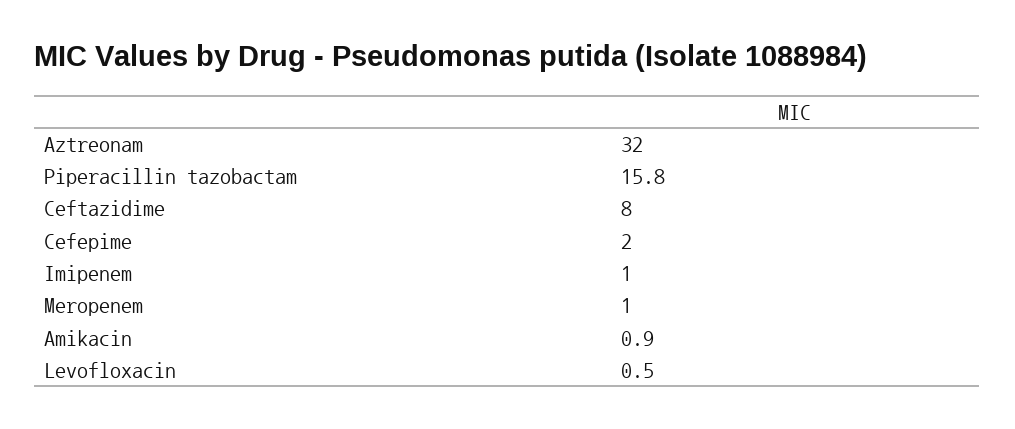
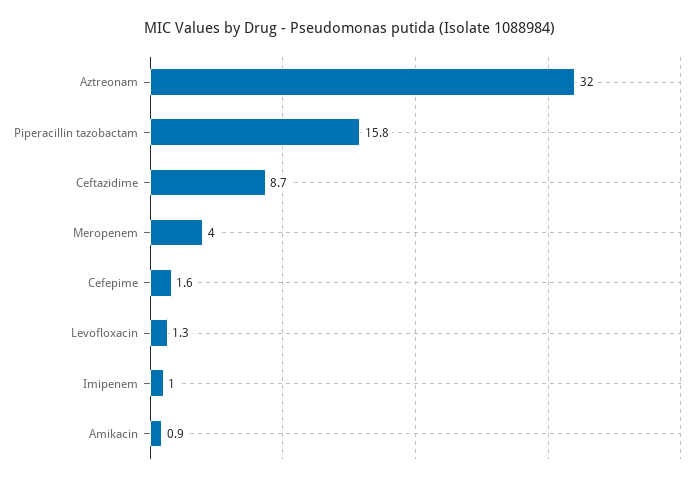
Ceftazidime: 8 -> 8.7
Cefepime: 2 -> 1.6
Meropenem: 1 -> 4
Levofloxacin: 0.5 -> 1.3

